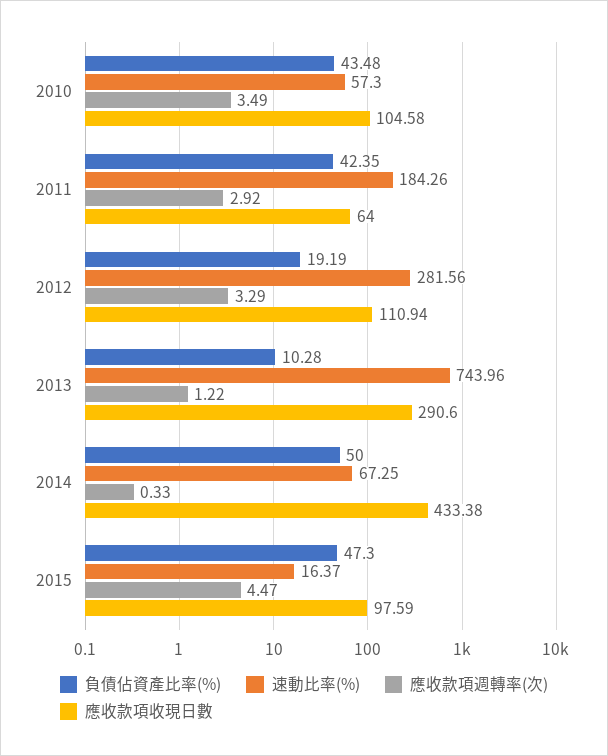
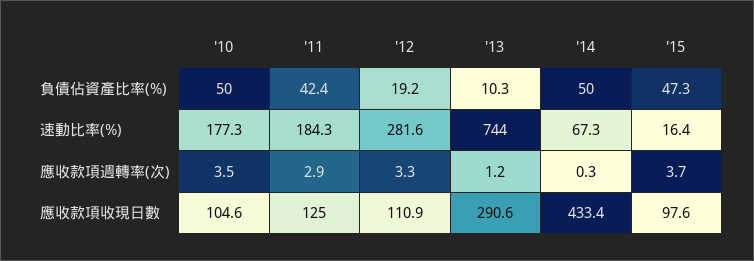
負債佔資產比率(%), 2010: 43.48 -> 50
速動比率(%), 2010: 57.3 -> 177.3
應收款項收現日數, 2011: 64 -> 125
應收款項週轉率(次), 2015: 4.47 -> 3.7

